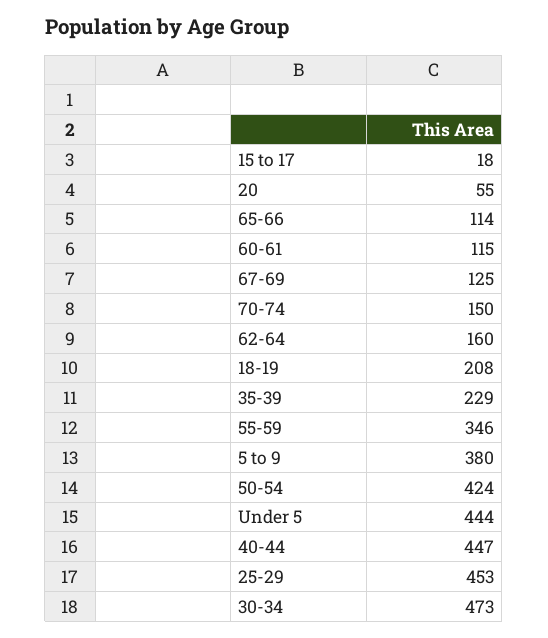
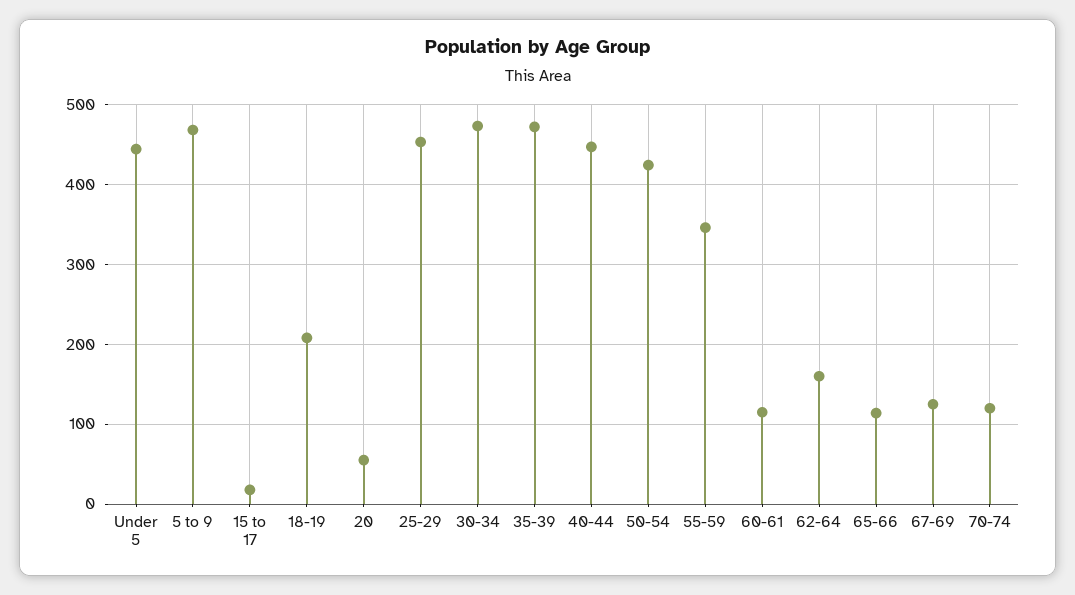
70-74: 150 -> 120
35-39: 229 -> 470
5 to 9: 380 -> 470

